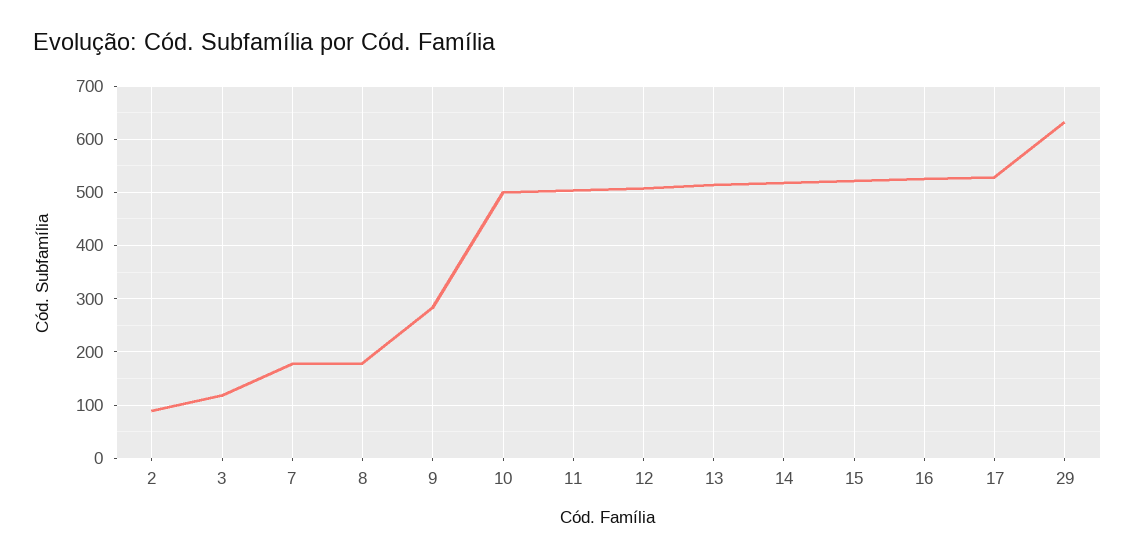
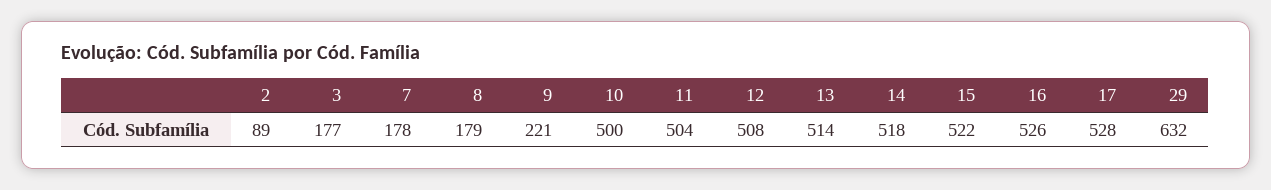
3: 120 -> 177
9: 280 -> 221

